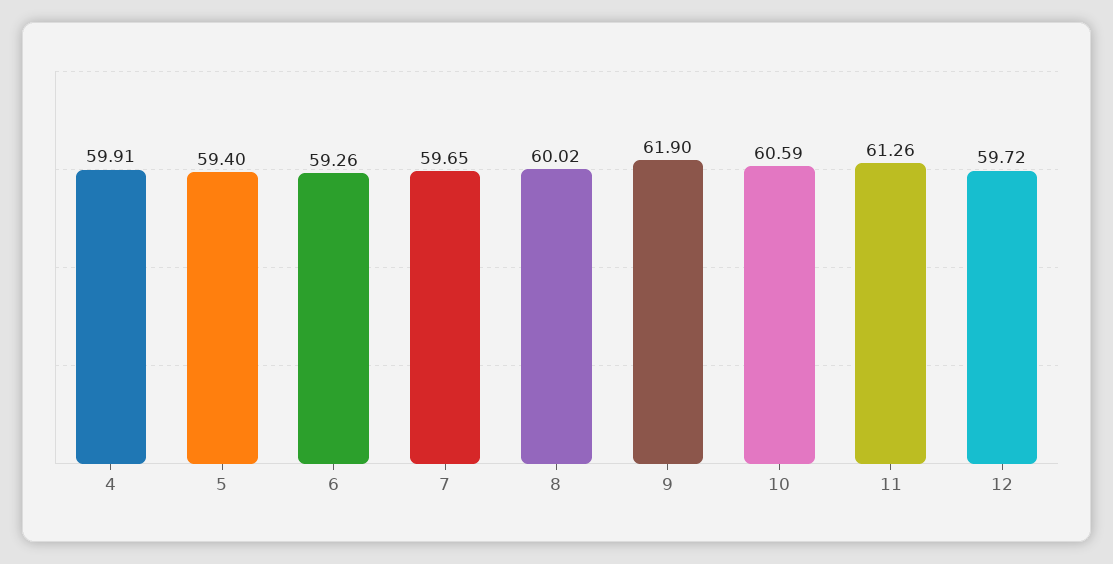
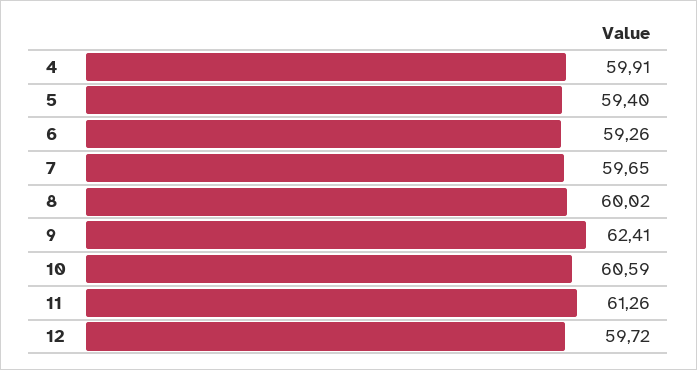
9: 61.9 -> 62.41

